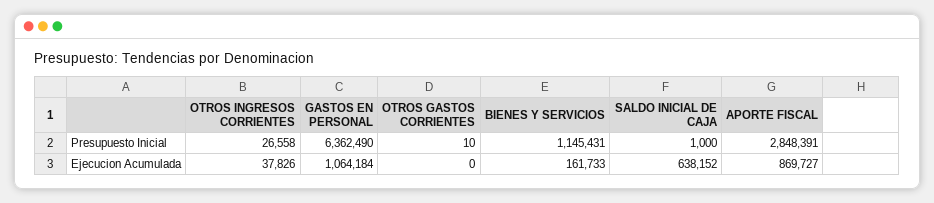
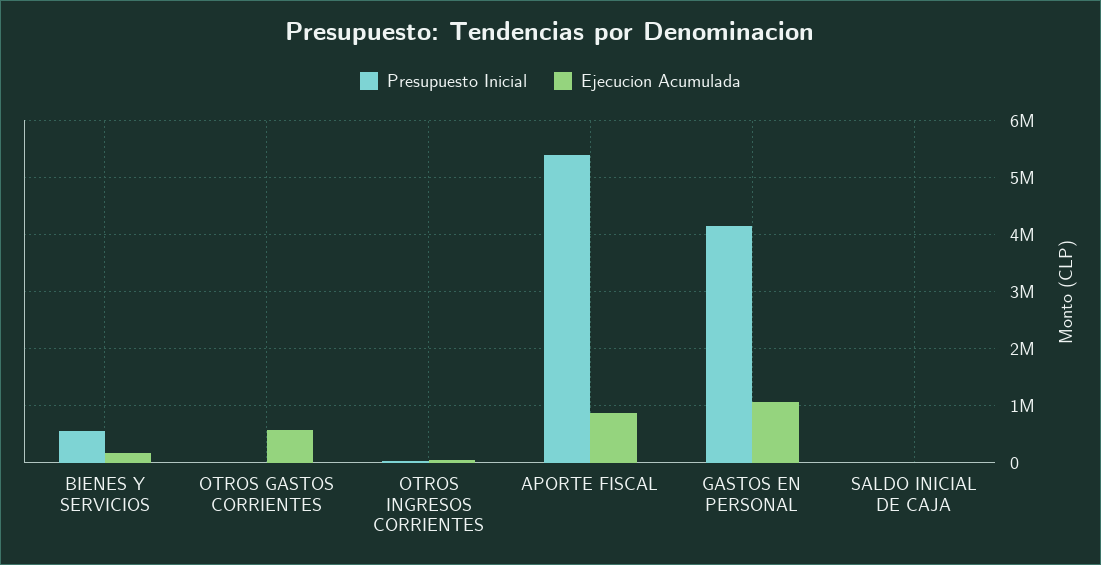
Presupuesto Inicial, GASTOS EN PERSONAL: 6362490 -> 4200000
Presupuesto Inicial, BIENES Y SERVICIOS: 1145431 -> 600000
Presupuesto Inicial, APORTE FISCAL: 2848391 -> 5400000
Ejecucion Acumulada, OTROS GASTOS CORRIENTES: 0 -> 600000
Ejecucion Acumulada, SALDO INICIAL DE CAJA: 638152 -> 0

